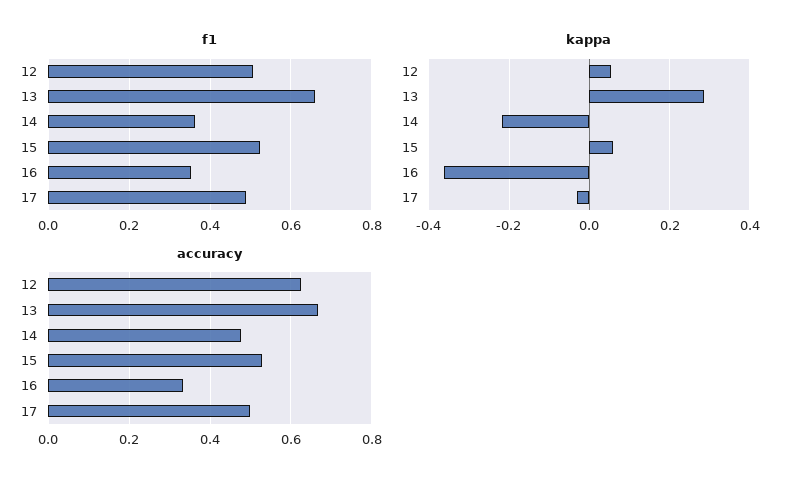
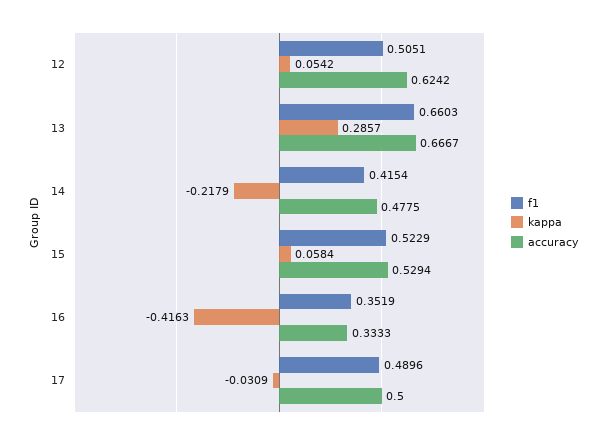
f1, 14: 0.36 -> 0.4154
kappa, 16: -0.36 -> -0.4163

